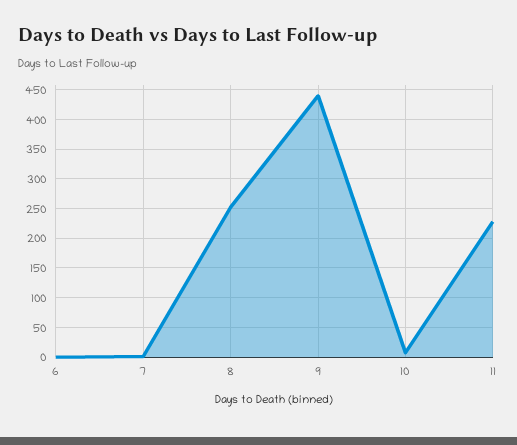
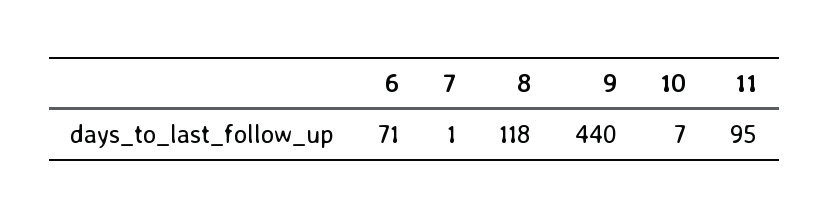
6: 0 -> 71
8: 250 -> 118
11: 225 -> 95

